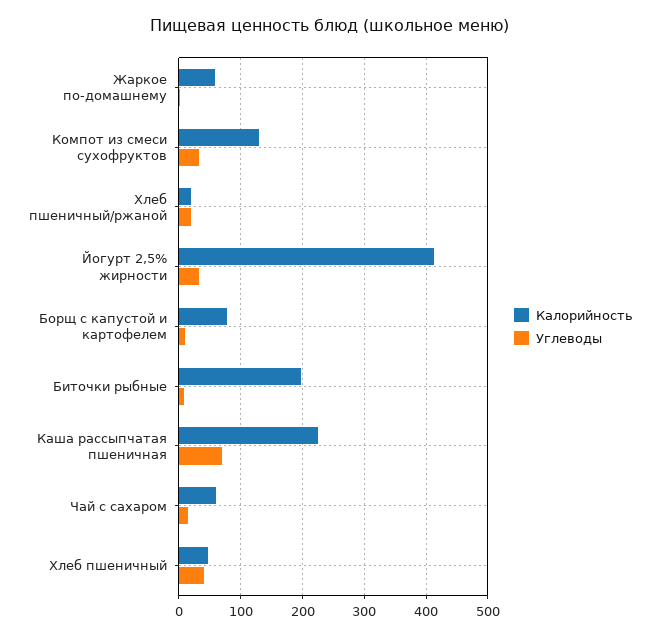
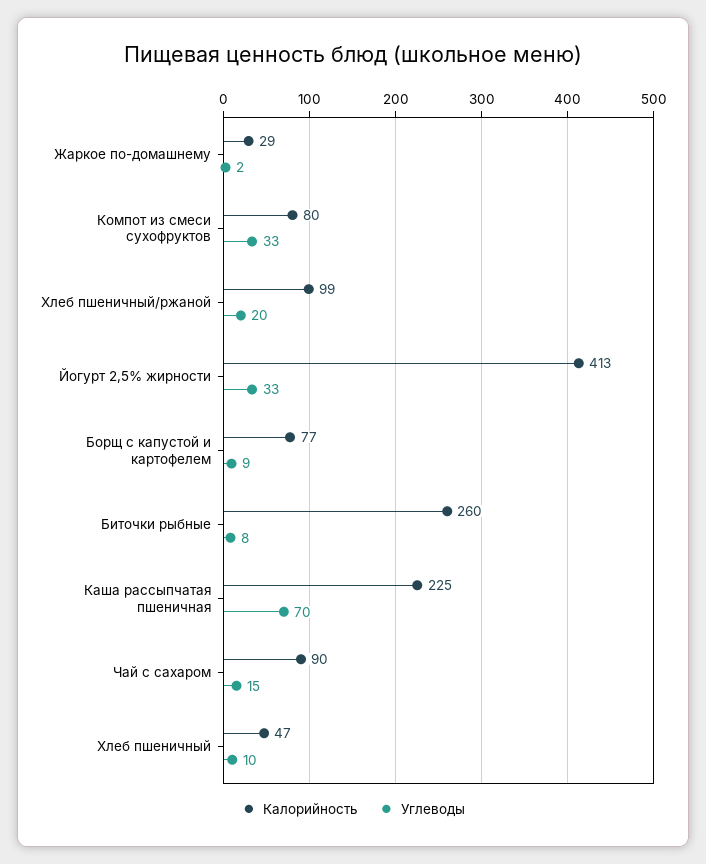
Калорийность, Жаркое по-домашнему: 60 -> 29
Калорийность, Компот из смеси сухофруктов: 130 -> 80
Калорийность, Хлеб пшеничный/ржаной: 20 -> 99
Калорийность, Биточки рыбные: 200 -> 260
Калорийность, Чай с сахаром: 60 -> 90
Углеводы, Хлеб пшеничный: 40 -> 10

